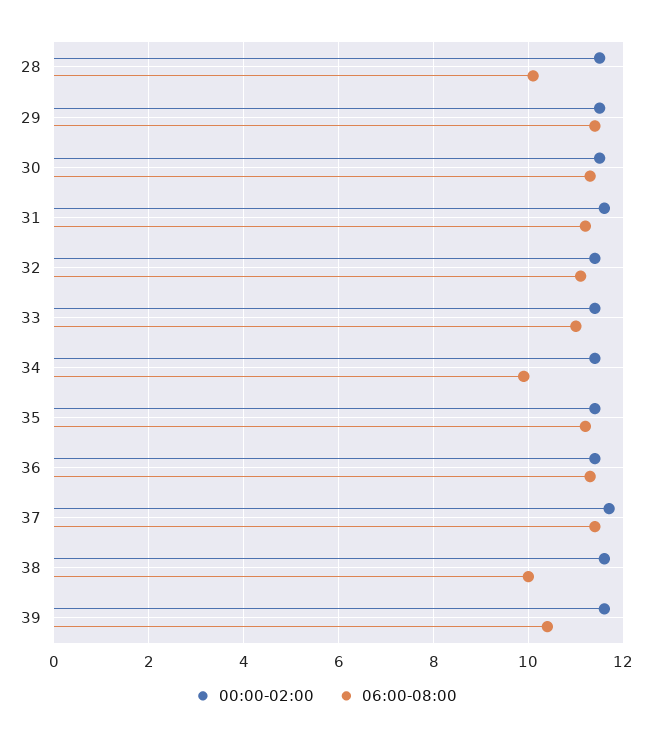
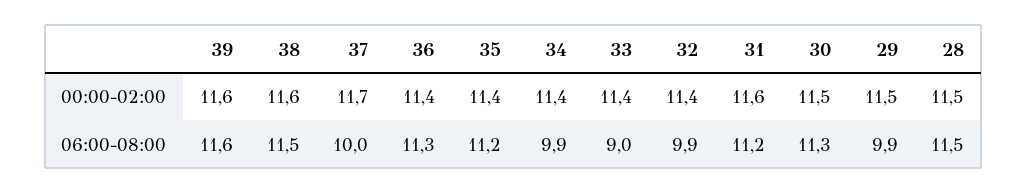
06:00-08:00, 28: 10 -> 11.5
06:00-08:00, 29: 11.5 -> 9.9
06:00-08:00, 32: 11 -> 9.9
06:00-08:00, 33: 11 -> 9
06:00-08:00, 37: 11.5 -> 10
06:00-08:00, 38: 10 -> 11.5
06:00-08:00, 39: 10.5 -> 11.6

